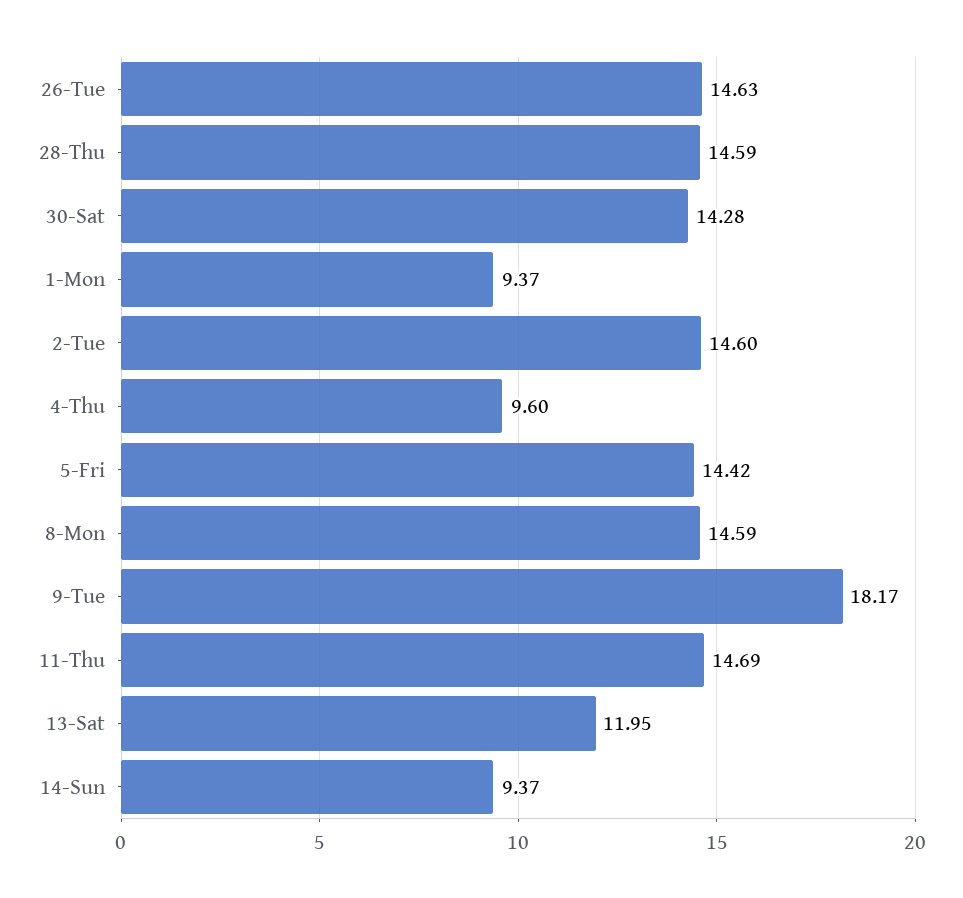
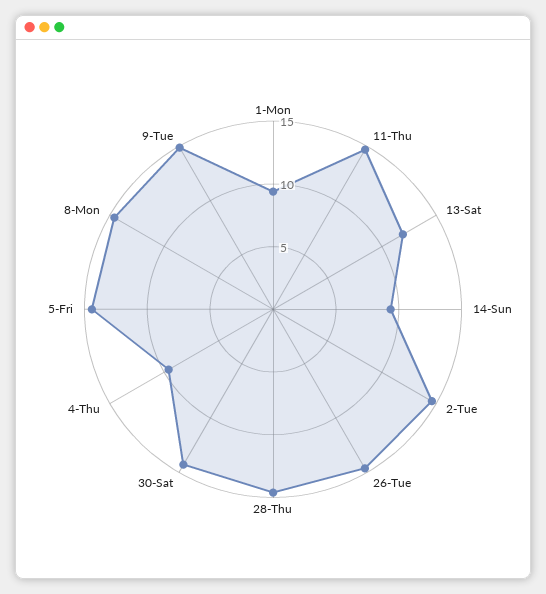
9-Tue: 18.17 -> 15

